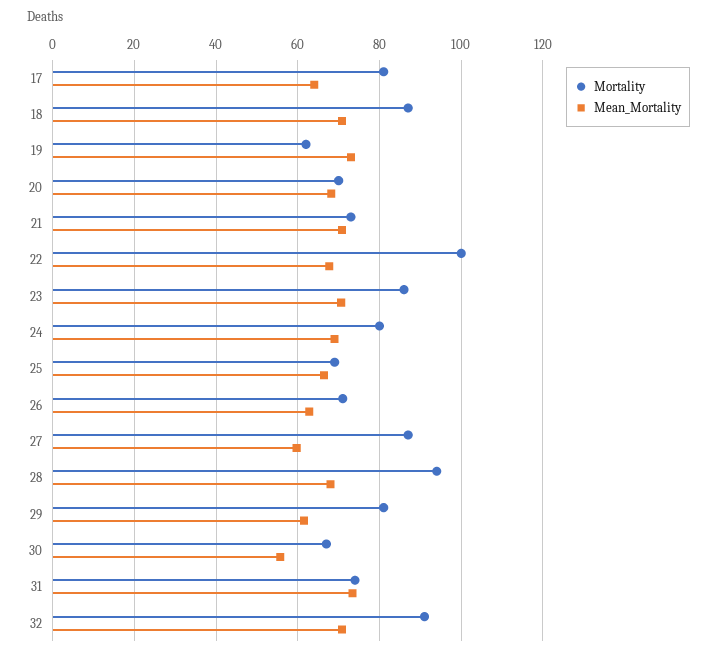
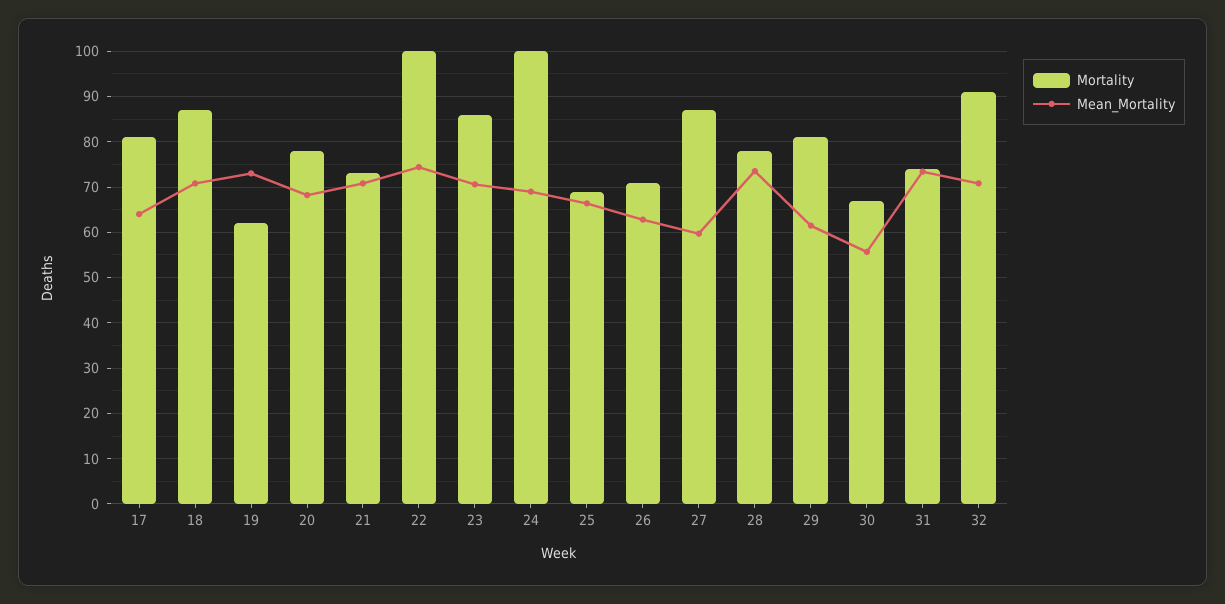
Mortality, 20: 70 -> 78
Mean_Mortality, 22: 68 -> 74
Mortality, 24: 80 -> 100
Mortality, 28: 94 -> 78
Mean_Mortality, 28: 68 -> 74

